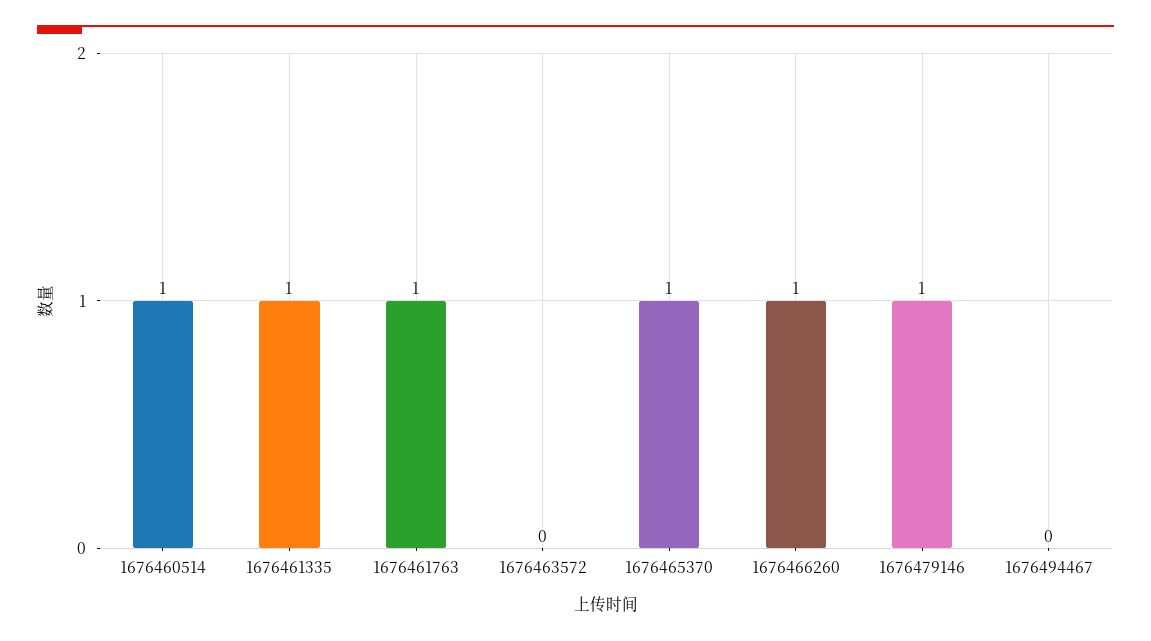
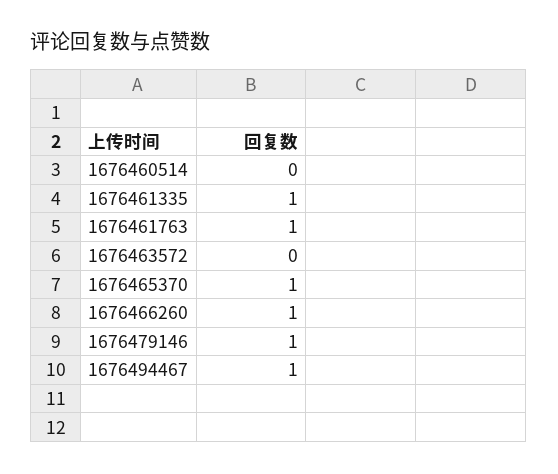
1676460514: 1 -> 0
1676494467: 0 -> 1

